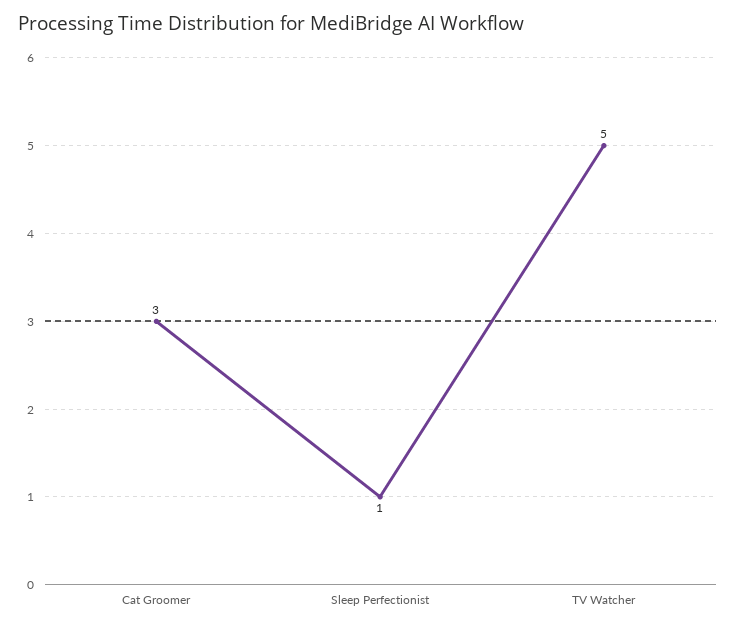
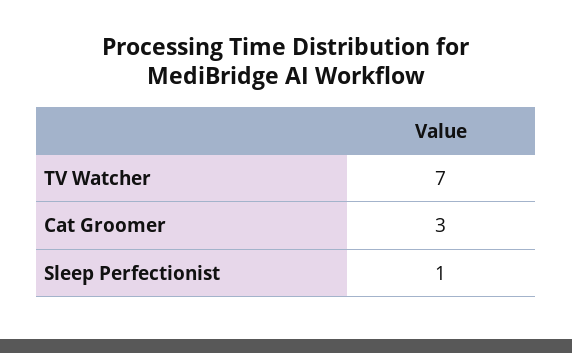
TV Watcher: 5 -> 7

